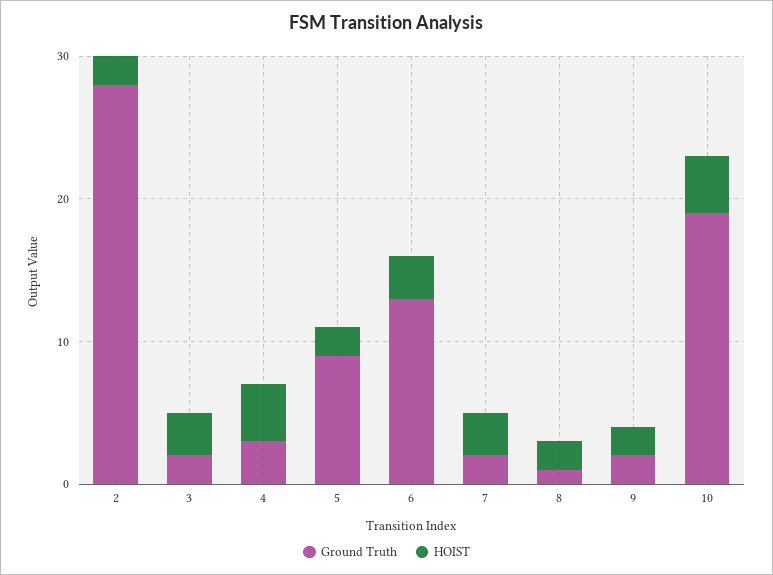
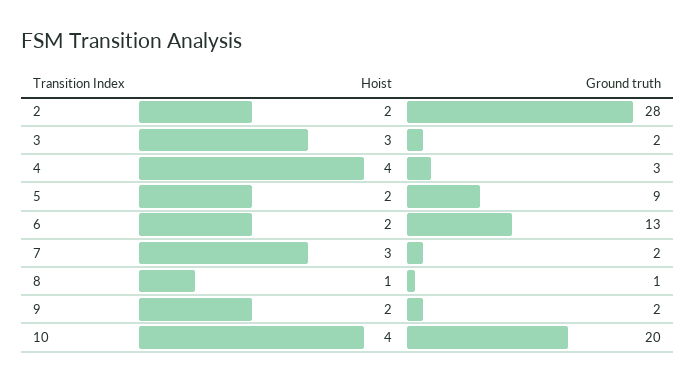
HOIST, 6: 3 -> 2
HOIST, 8: 2 -> 1
Ground Truth, 10: 19 -> 20

